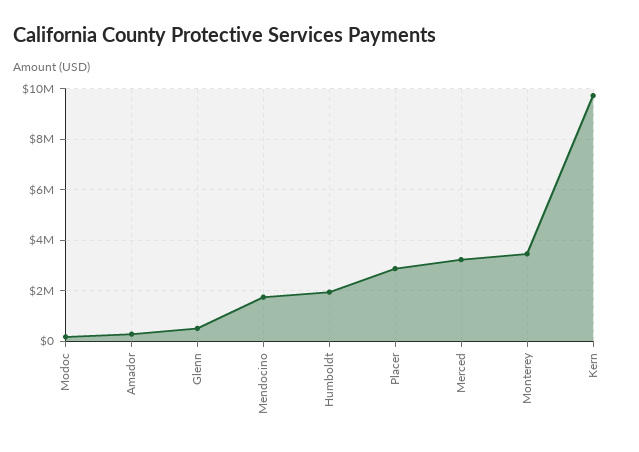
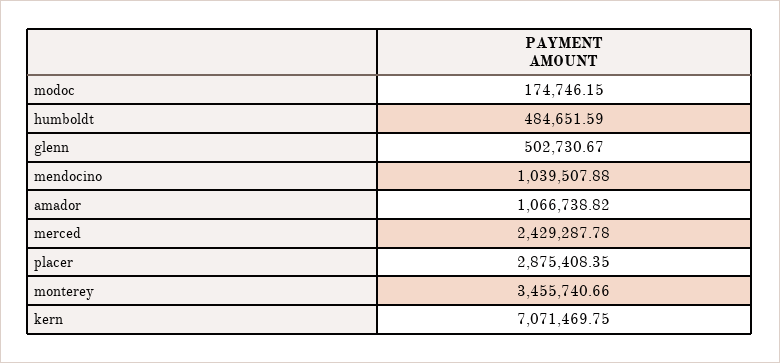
Amador: 250000 -> 1066738.82
Mendocino: 1750000 -> 1039507.88
Humboldt: 2000000 -> 484651.59
Merced: 3250000 -> 2429287.78
Kern: 9750000 -> 7071469.75

